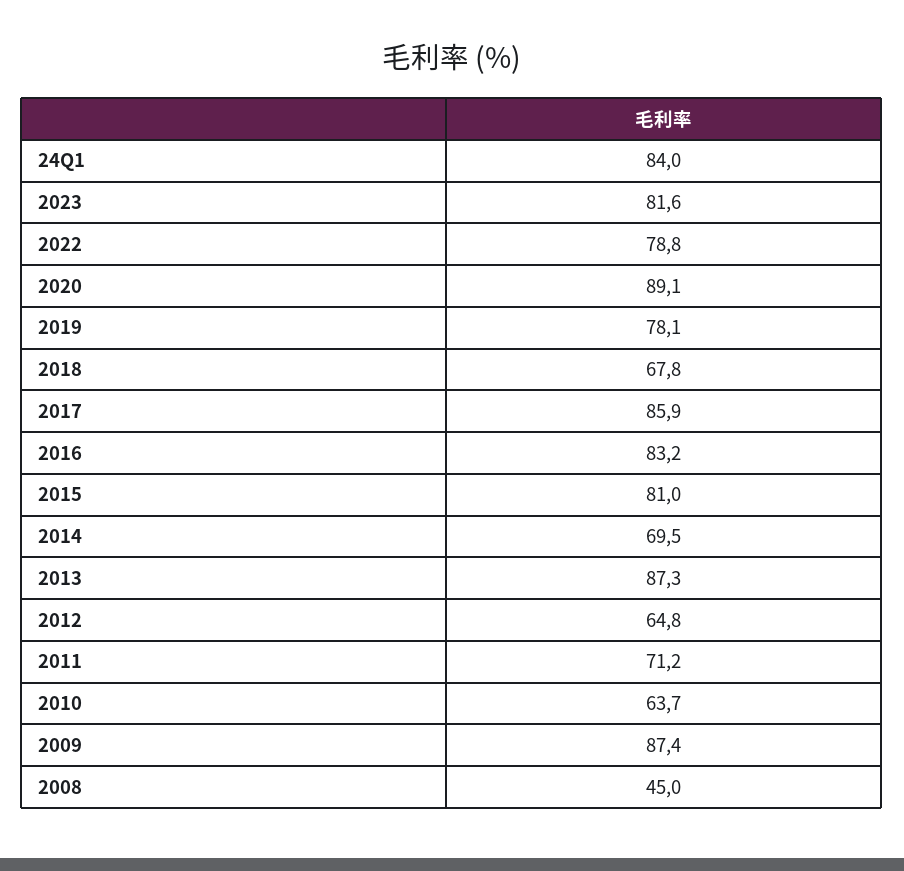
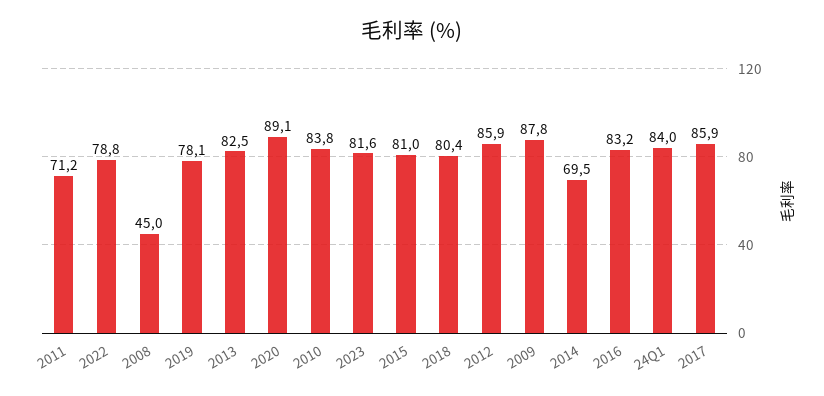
2018: 67.8 -> 80.4
2013: 87.3 -> 82.5
2012: 64.8 -> 85.9
2010: 63.7 -> 83.8
2009: 87.4 -> 87.8

